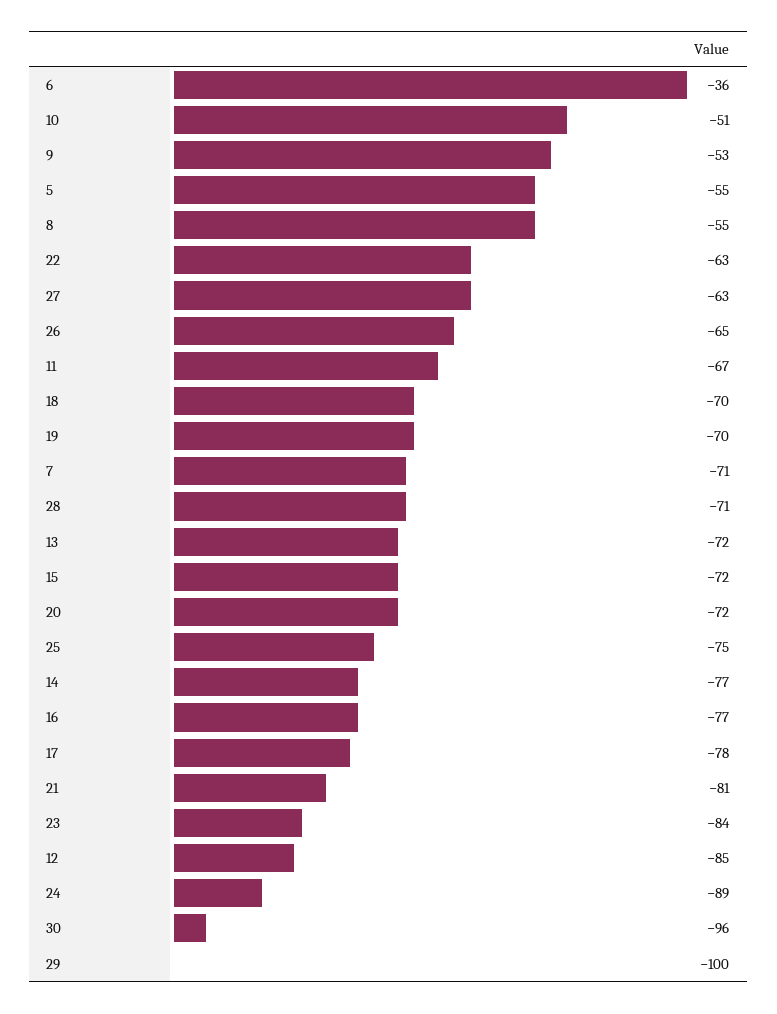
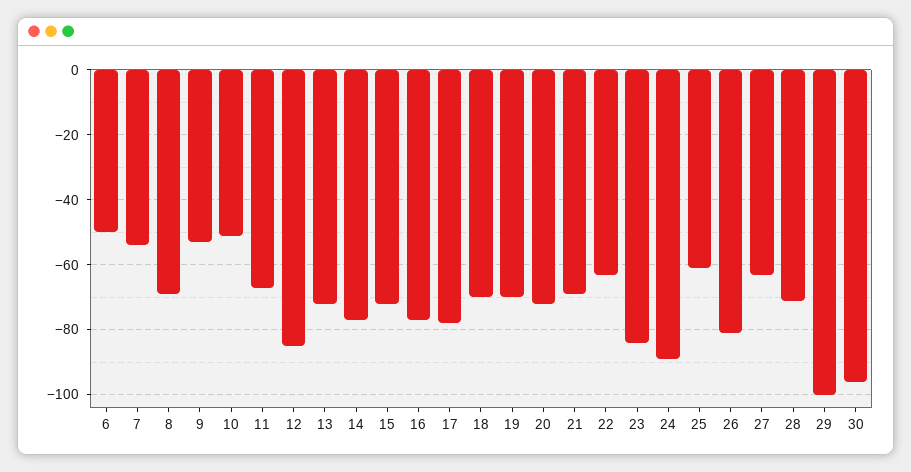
6: -36 -> -50
5: -55 -> none
8: -55 -> -70
26: -65 -> -80
7: -71 -> -55
25: -75 -> -60
21: -81 -> -70

